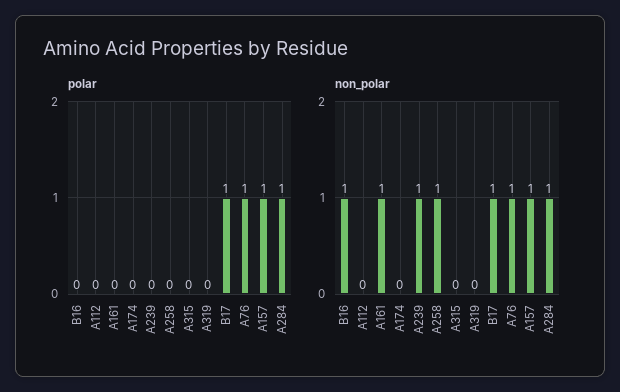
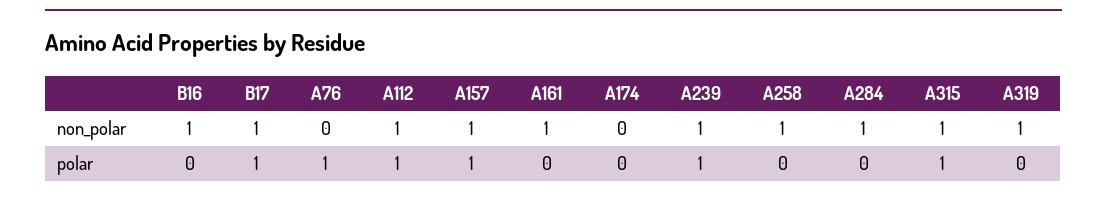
polar, A112: 0 -> 1
polar, A239: 0 -> 1
polar, A315: 0 -> 1
polar, A284: 1 -> 0
non_polar, A112: 0 -> 1
non_polar, A315: 0 -> 1
non_polar, A319: 0 -> 1
non_polar, A76: 1 -> 0

